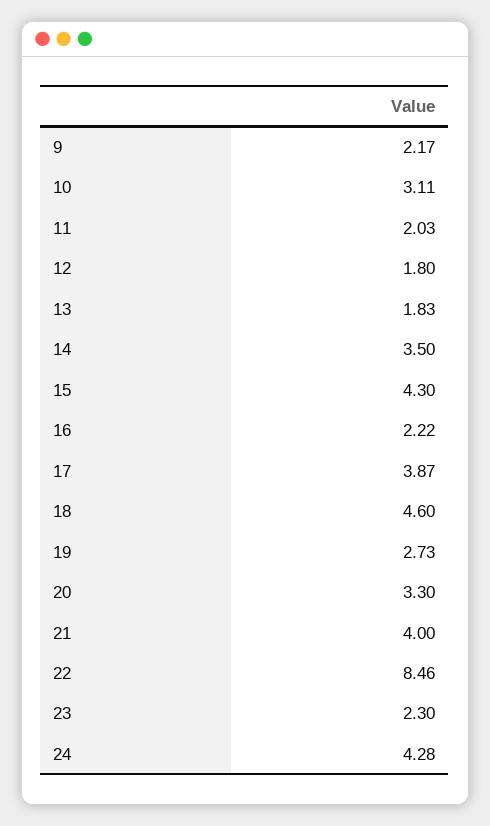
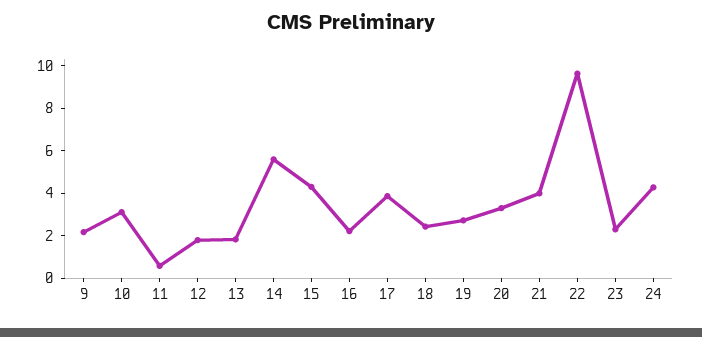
11: 2.03 -> 0.5
14: 3.5 -> 5.5
18: 4.6 -> 2.5
22: 8.46 -> 9.5

